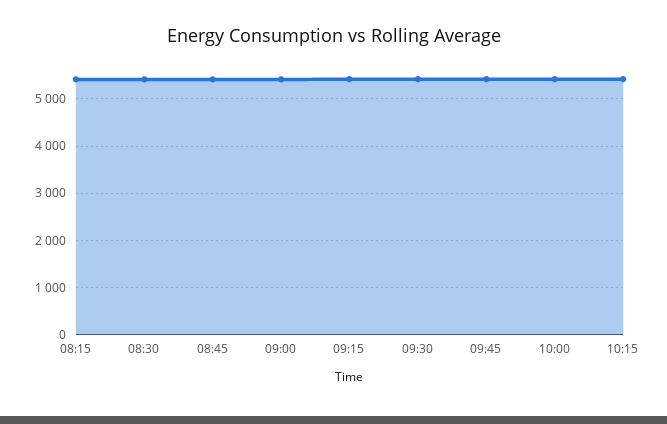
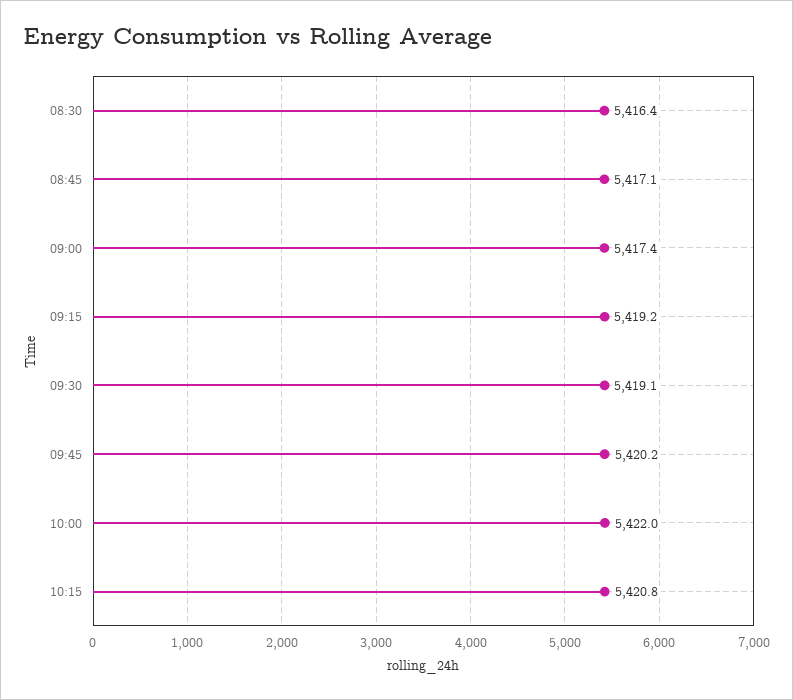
08:15: 5400 -> none

